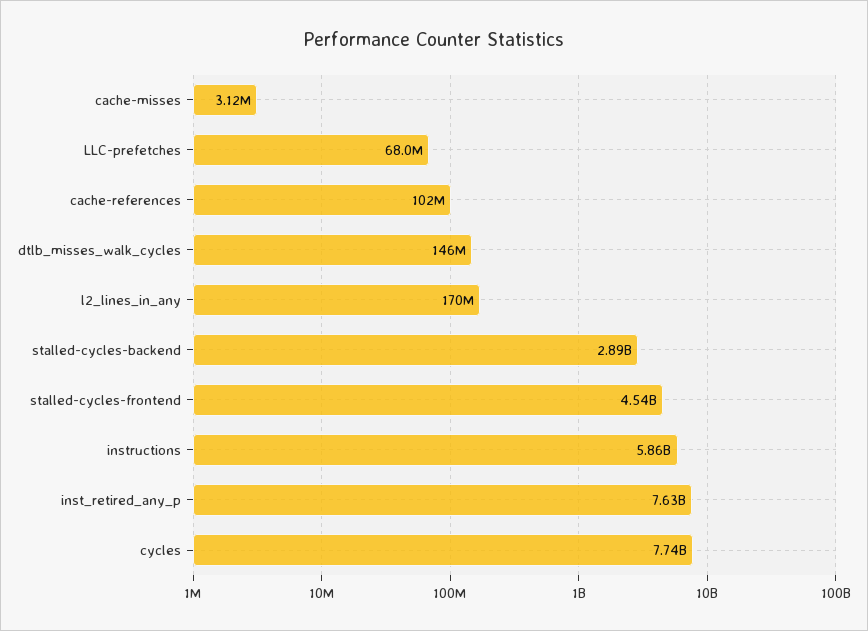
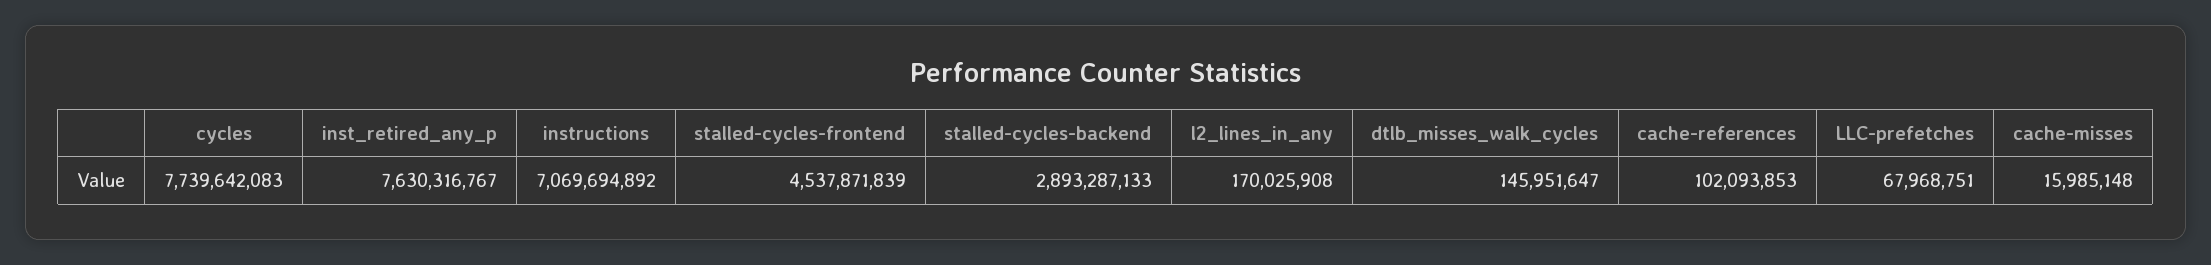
cache-misses: 3120000 -> 15985148
instructions: 5860000000 -> 7069694892

